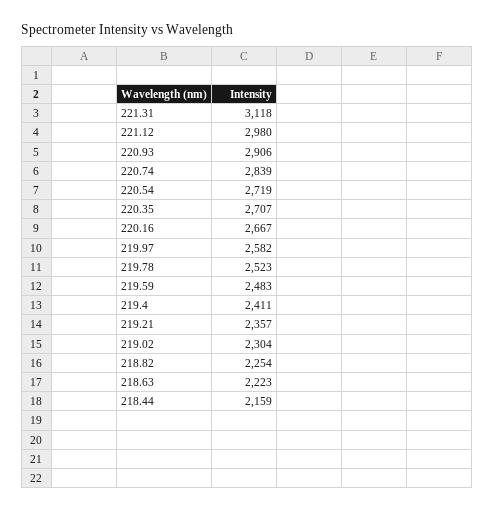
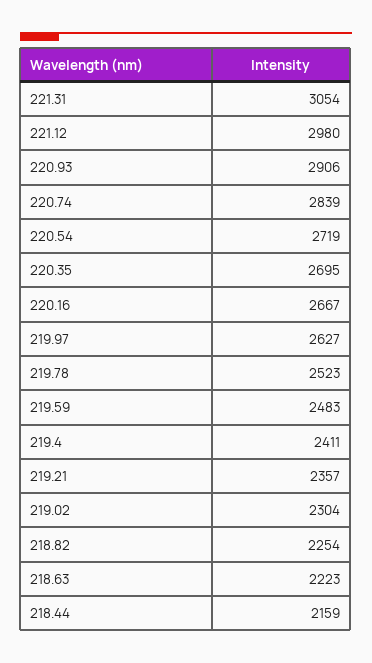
221.31: 3118 -> 3054
220.35: 2707 -> 2695
219.97: 2582 -> 2627

